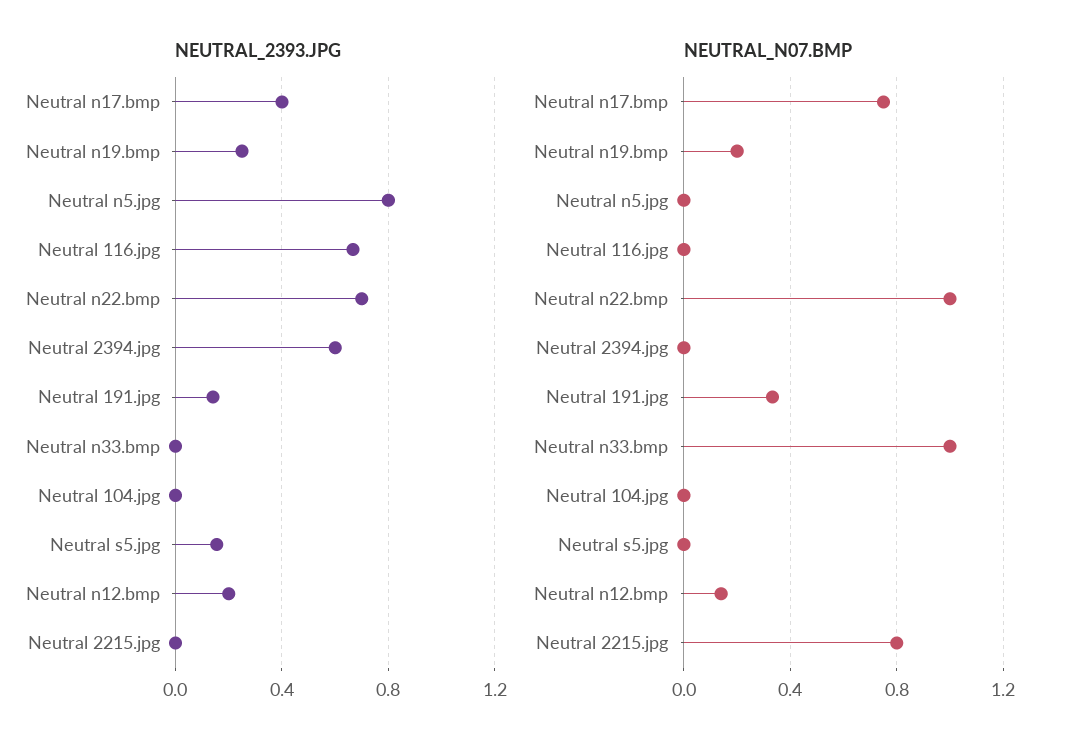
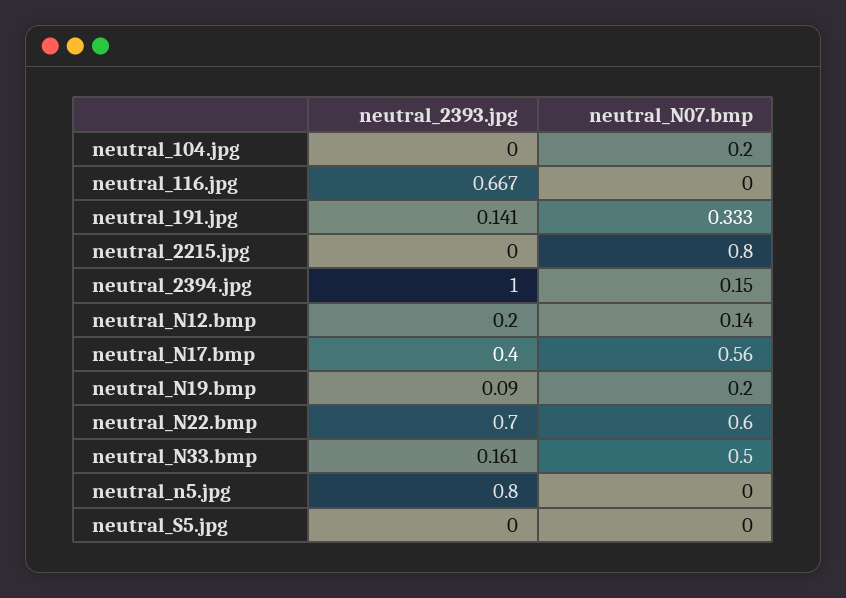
NEUTRAL_2393.JPG, Neutral n19.bmp: 0.25 -> 0.09
NEUTRAL_2393.JPG, Neutral 2394.jpg: 0.6 -> 1
NEUTRAL_2393.JPG, Neutral n33.bmp: 0 -> 0.161
NEUTRAL_2393.JPG, Neutral s5.jpg: 0.15 -> 0
NEUTRAL_N07.BMP, Neutral n17.bmp: 0.75 -> 0.56
NEUTRAL_N07.BMP, Neutral n22.bmp: 1 -> 0.6
NEUTRAL_N07.BMP, Neutral 2394.jpg: 0 -> 0.15
NEUTRAL_N07.BMP, Neutral n33.bmp: 1 -> 0.5
NEUTRAL_N07.BMP, Neutral 104.jpg: 0 -> 0.2

